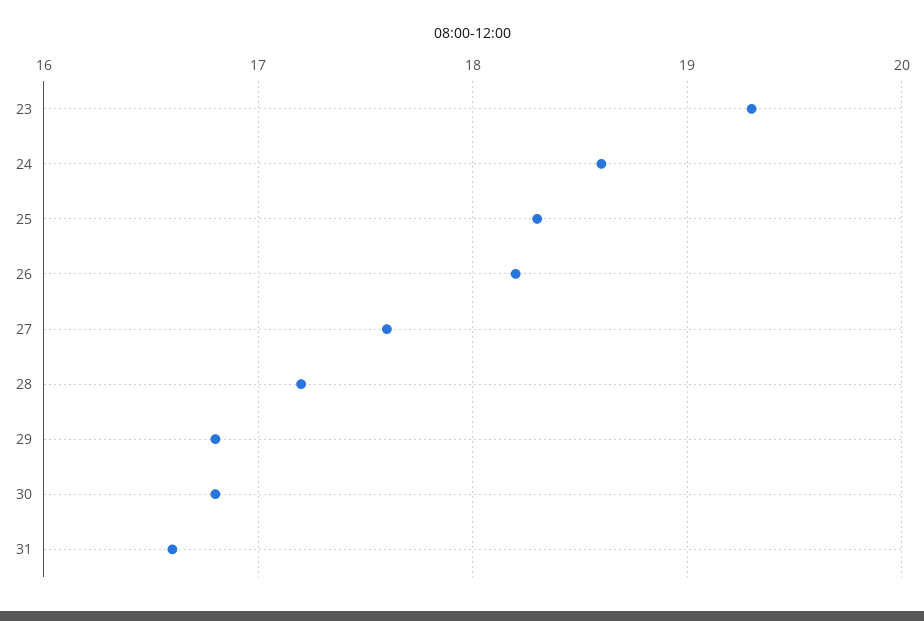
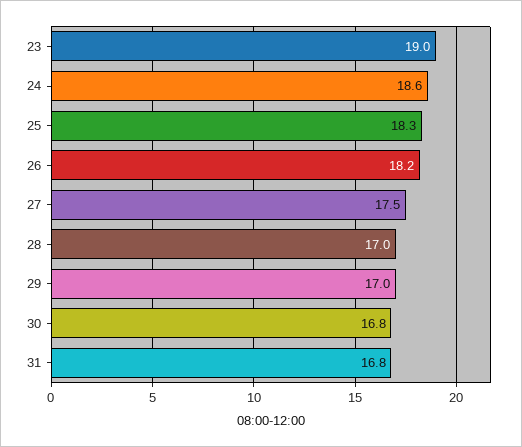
23: 19.3 -> 19
27: 17.6 -> 17.5
28: 17.2 -> 17
29: 16.8 -> 17
31: 16.6 -> 16.8

